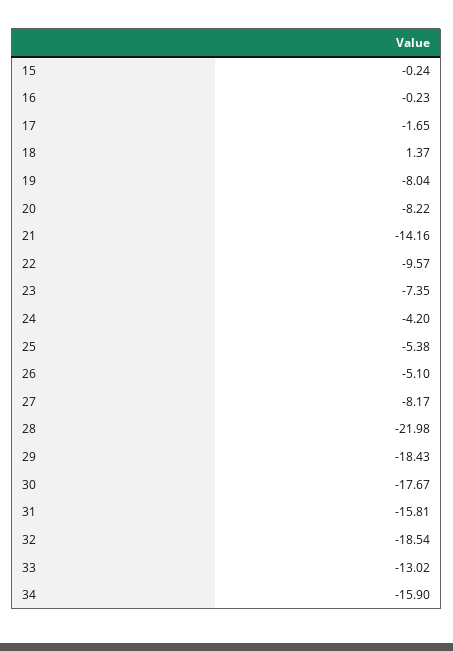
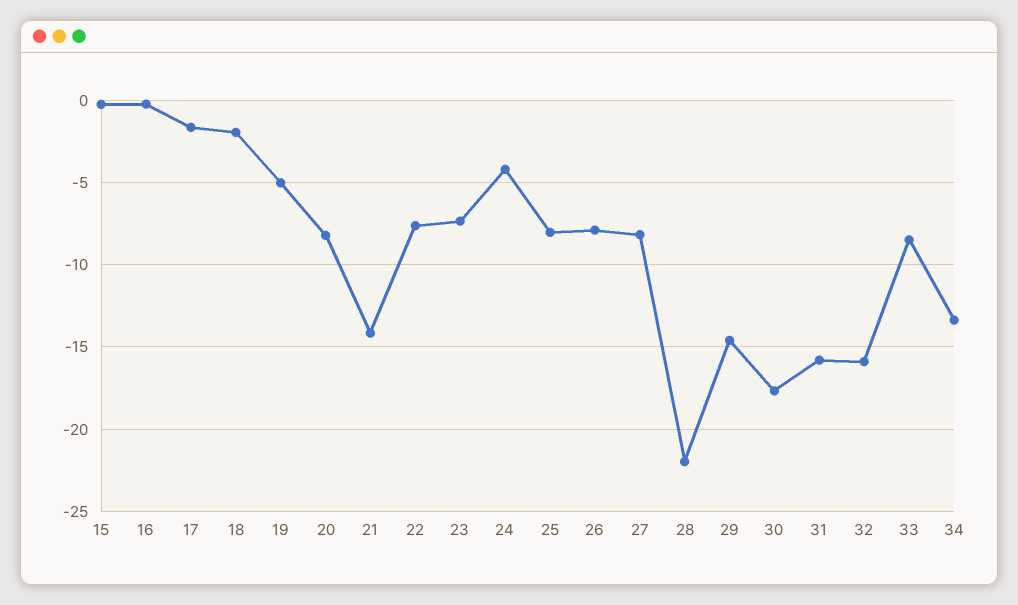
18: 1.37 -> -2
19: -8.04 -> -5
22: -9.57 -> -7.5
25: -5.38 -> -8
26: -5.1 -> -8
29: -18.43 -> -14.5
32: -18.54 -> -16
33: -13.02 -> -8.5
34: -15.9 -> -13.5

